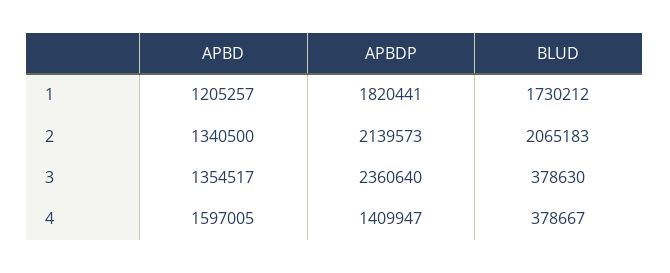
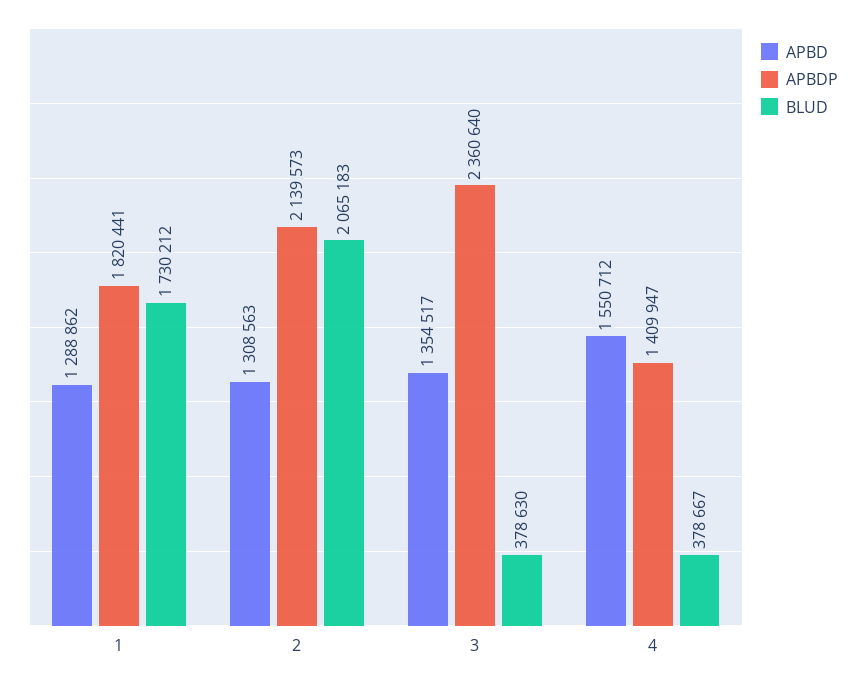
APBD, 1: 1205257 -> 1288862
APBD, 2: 1340500 -> 1308563
APBD, 4: 1597005 -> 1550712

